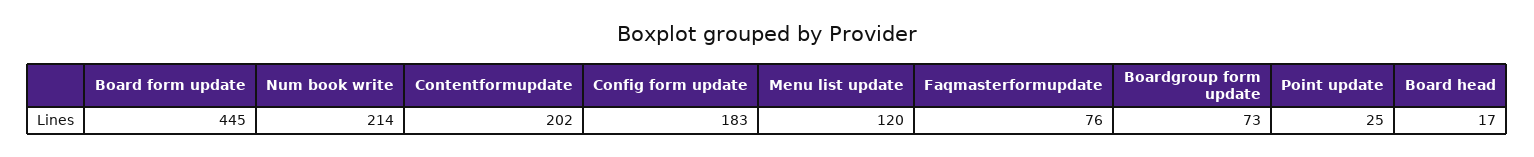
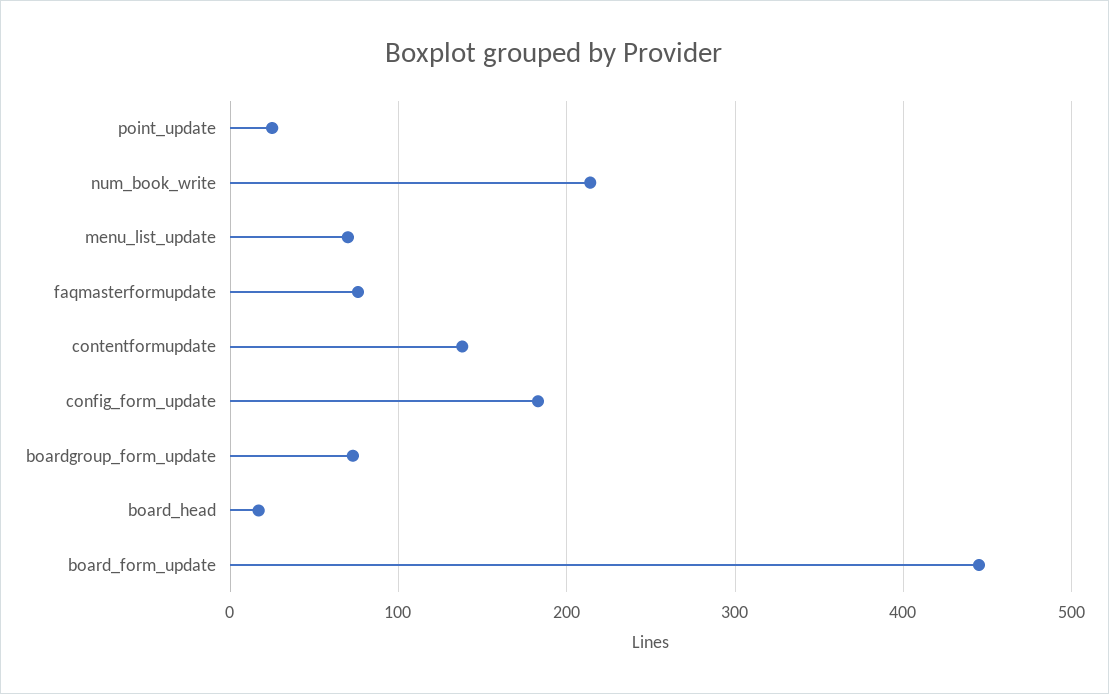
Contentformupdate: 202 -> 140
Menu list update: 120 -> 70

